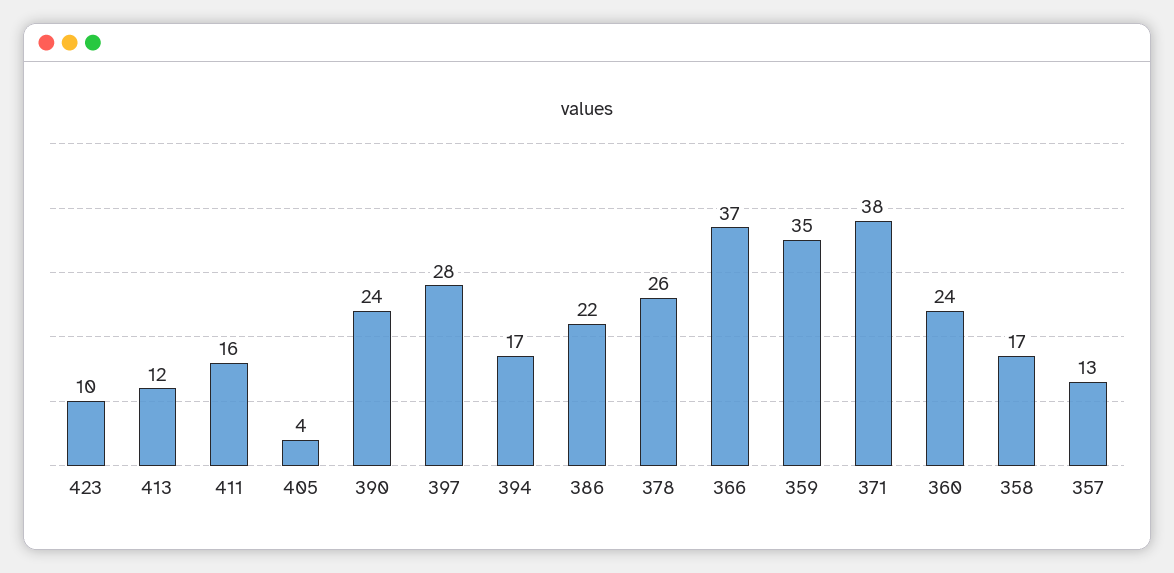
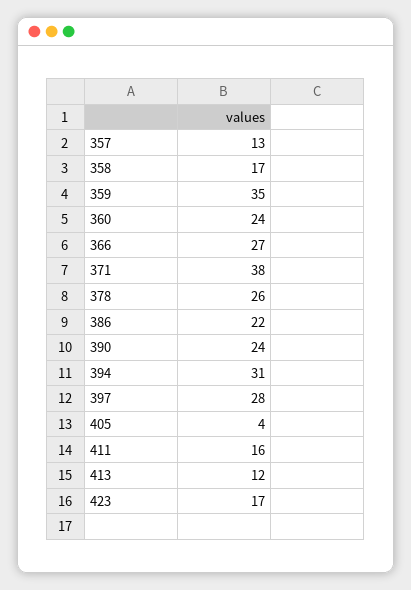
423: 10 -> 17
394: 17 -> 31
366: 37 -> 27

